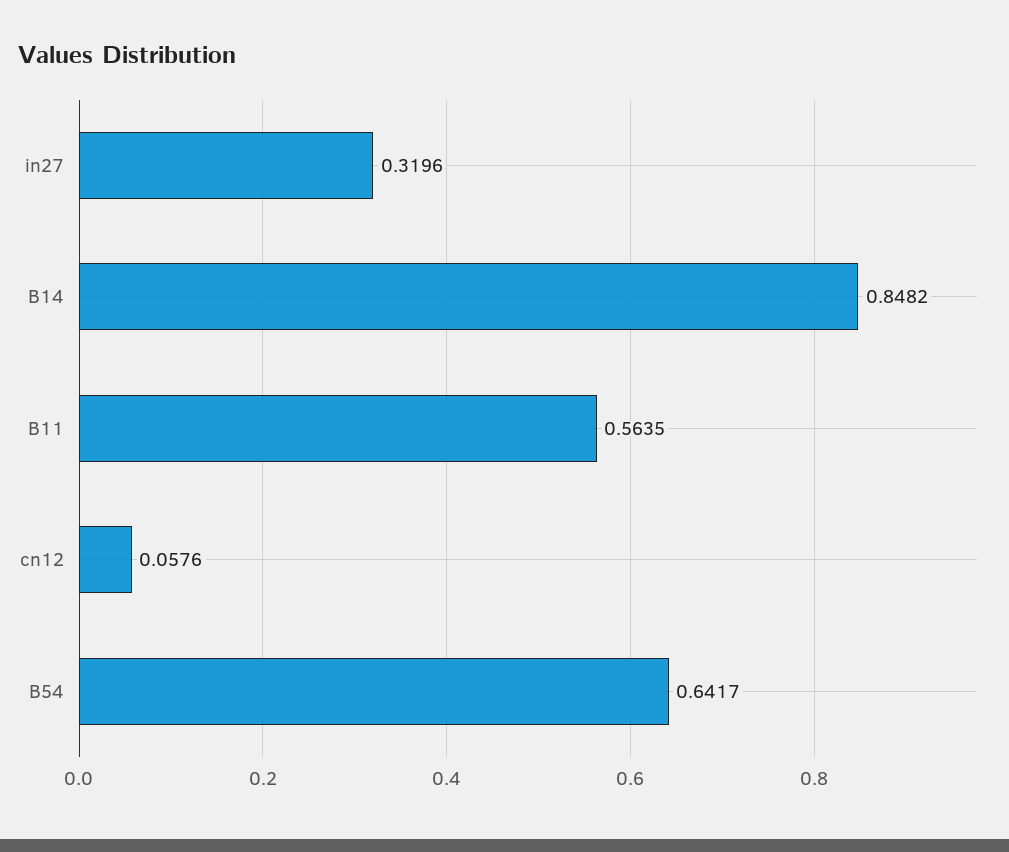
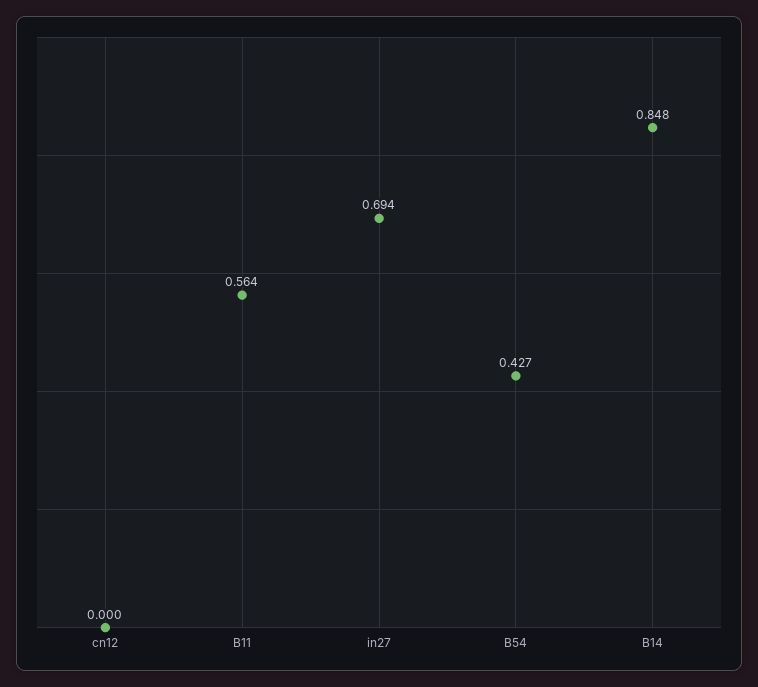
in27: 0.3196 -> 0.694
cn12: 0.0576 -> 0
B54: 0.6417 -> 0.427

